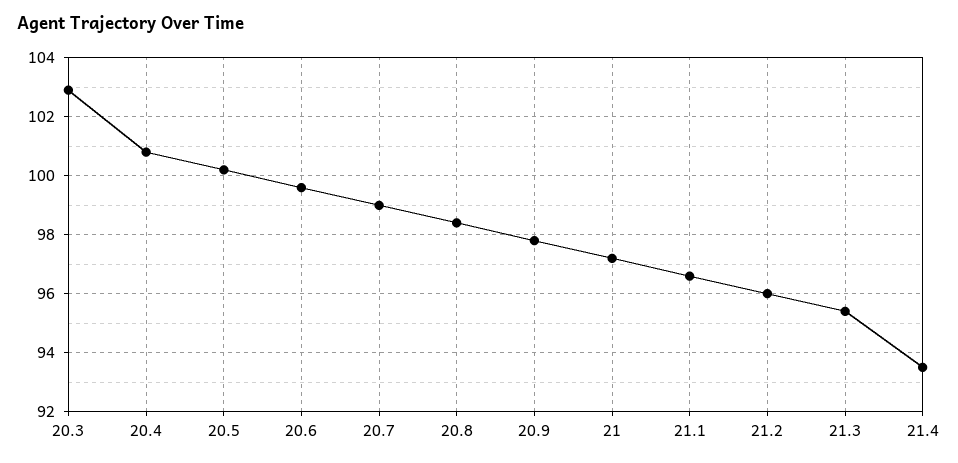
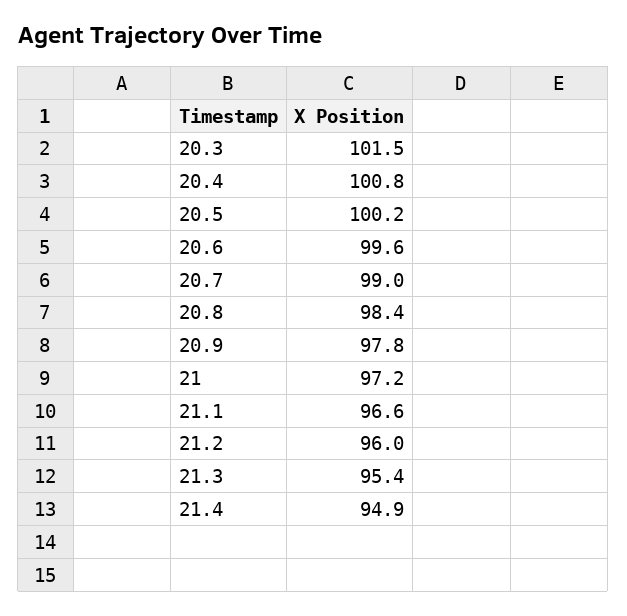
20.3: 103 -> 101.5
21.4: 93.5 -> 94.9

